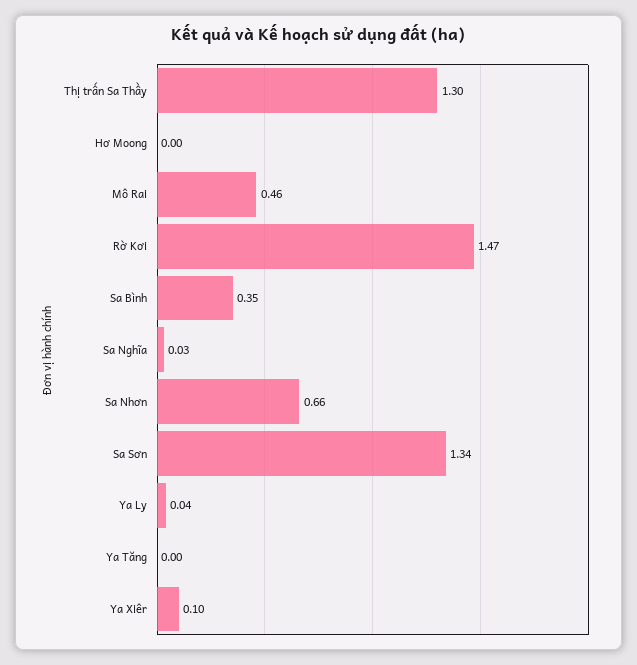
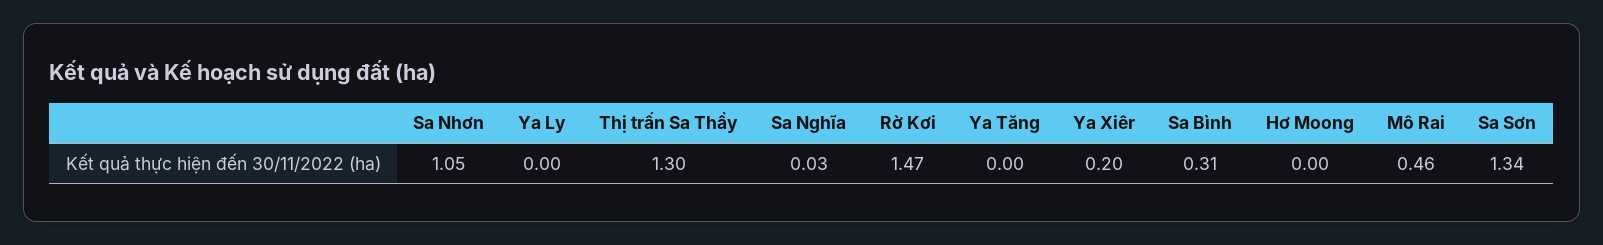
Sa Bình: 0.35 -> 0.31
Sa Nhơn: 0.66 -> 1.05
Ya Ly: 0.04 -> 0
Ya Xiêr: 0.1 -> 0.2

